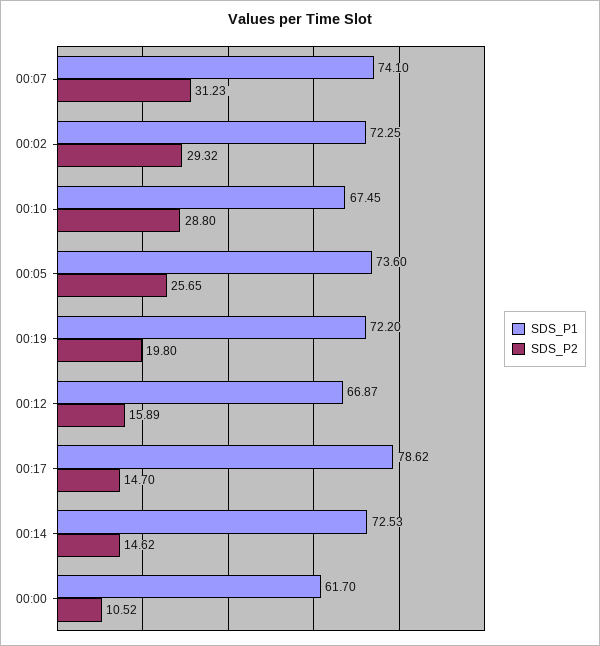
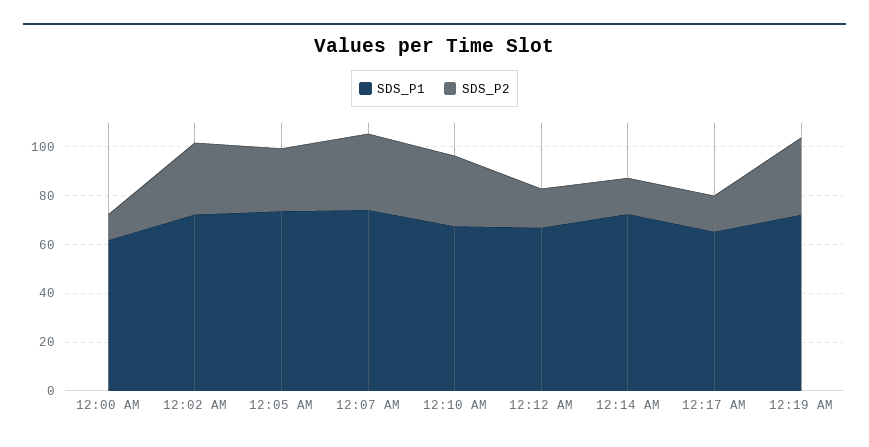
SDS_P2, 00:19: 19.8 -> 30
SDS_P1, 00:17: 78.62 -> 65

